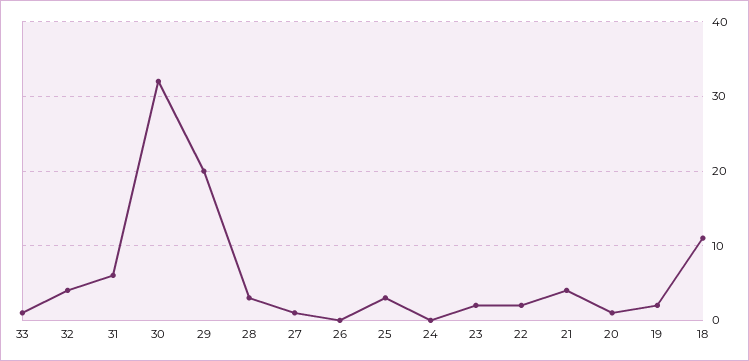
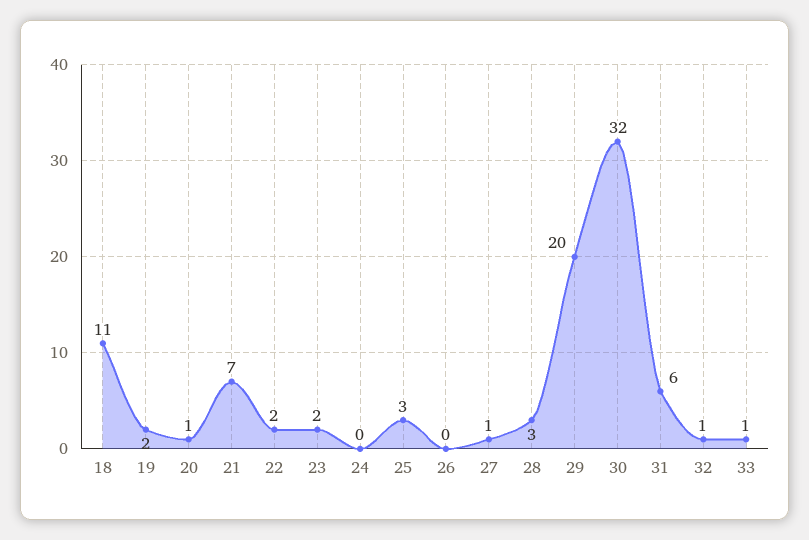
32: 4 -> 1
21: 4 -> 7

